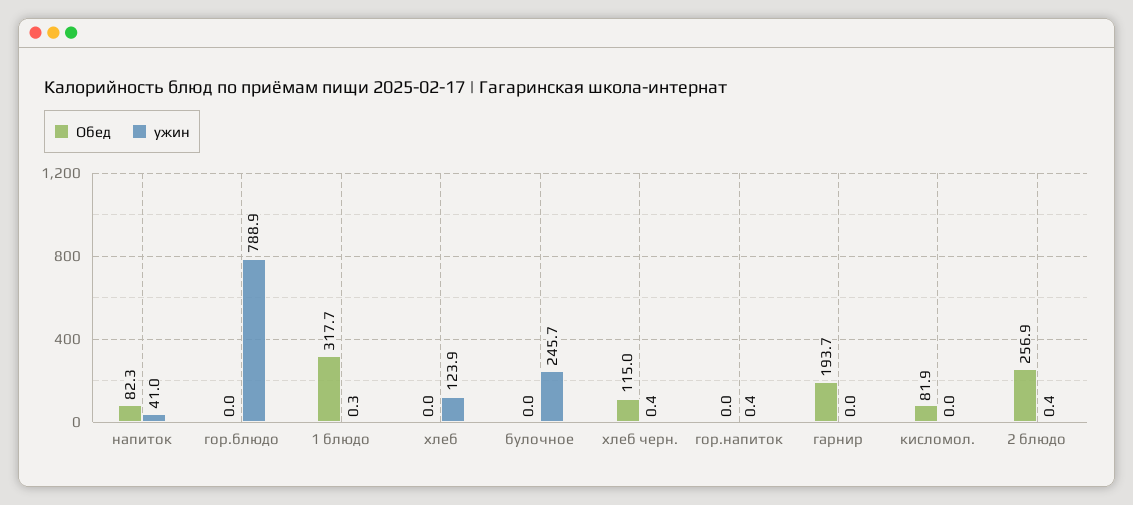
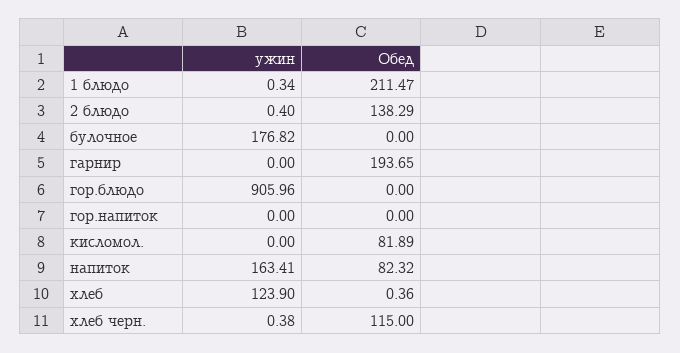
ужин, напиток: 41 -> 163.41
ужин, гор.блюдо: 788.9 -> 905.96
Обед, 1 блюдо: 317.7 -> 211.47
Обед, хлеб: 0 -> 0.36
ужин, булочное: 245.7 -> 176.82
ужин, гор.напиток: 0.4 -> 0
Обед, 2 блюдо: 256.9 -> 138.29

